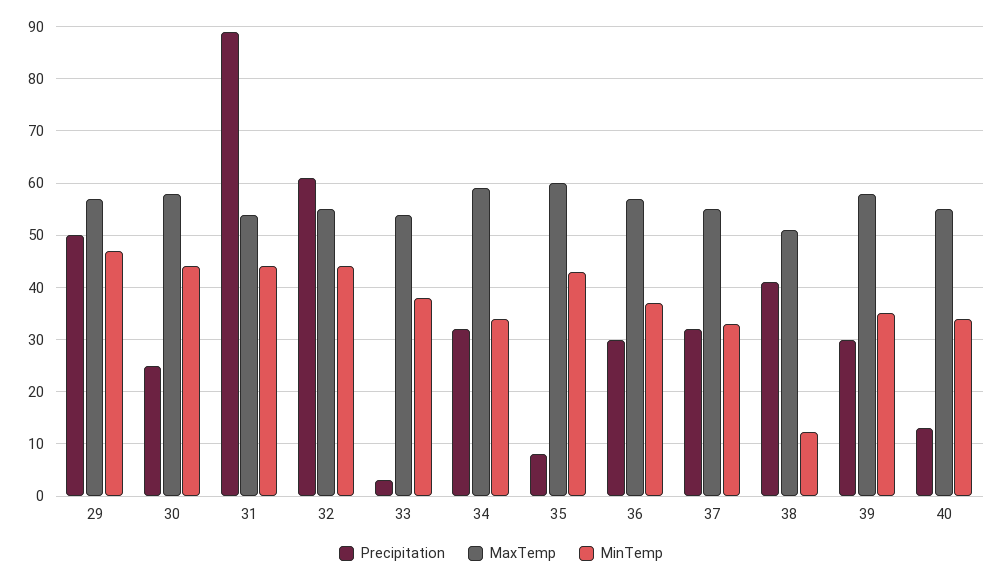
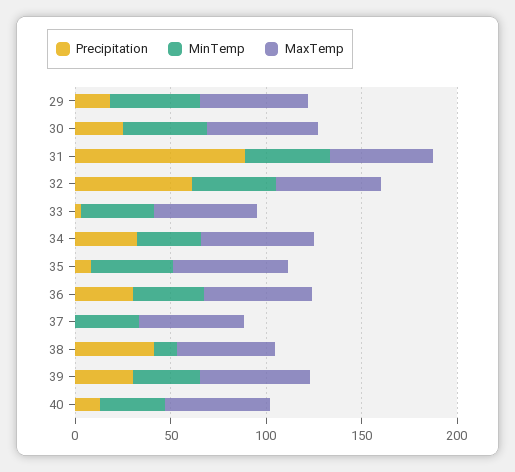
Precipitation, 29: 50 -> 20
Precipitation, 37: 32 -> 0

